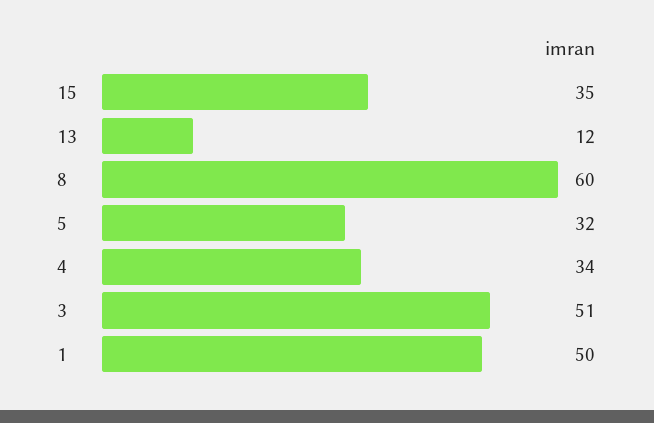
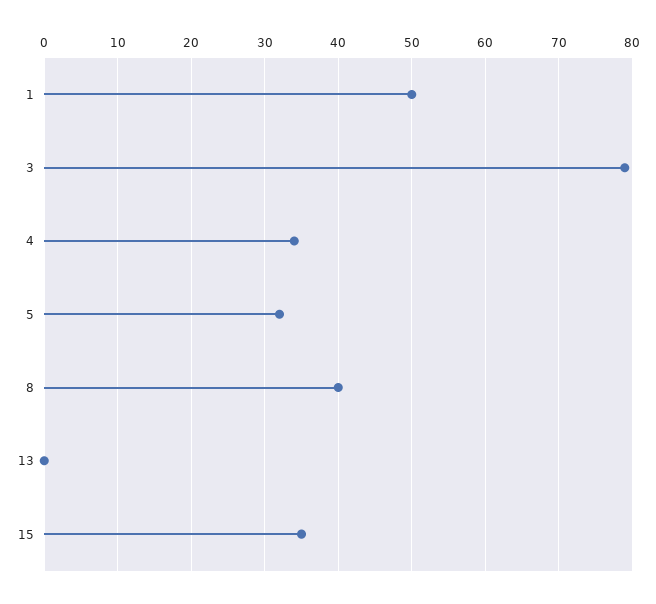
13: 12 -> 0
8: 60 -> 40
3: 51 -> 79

